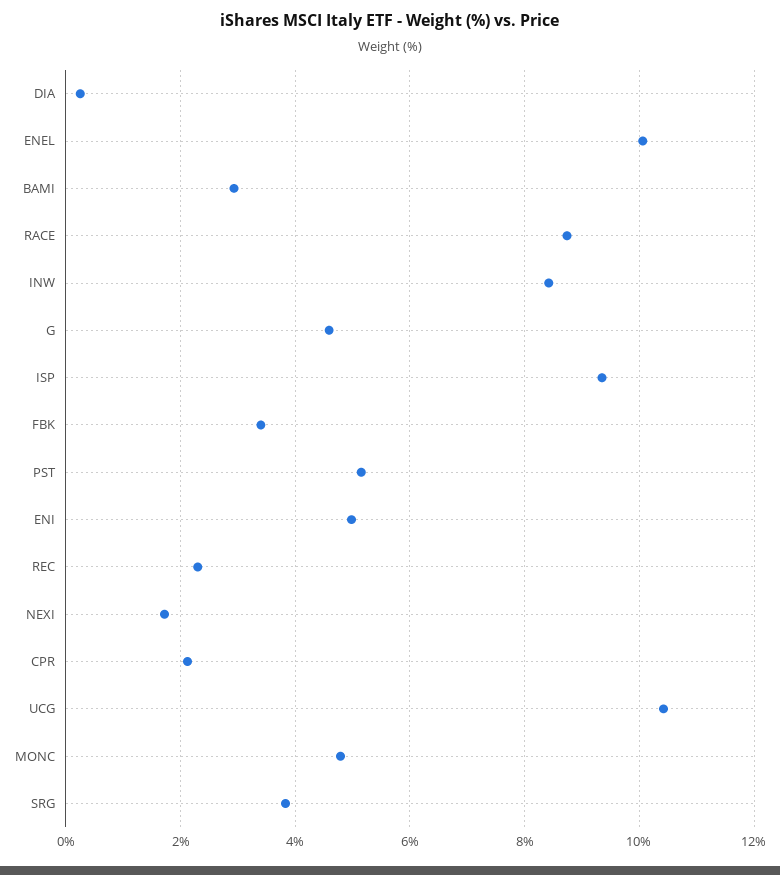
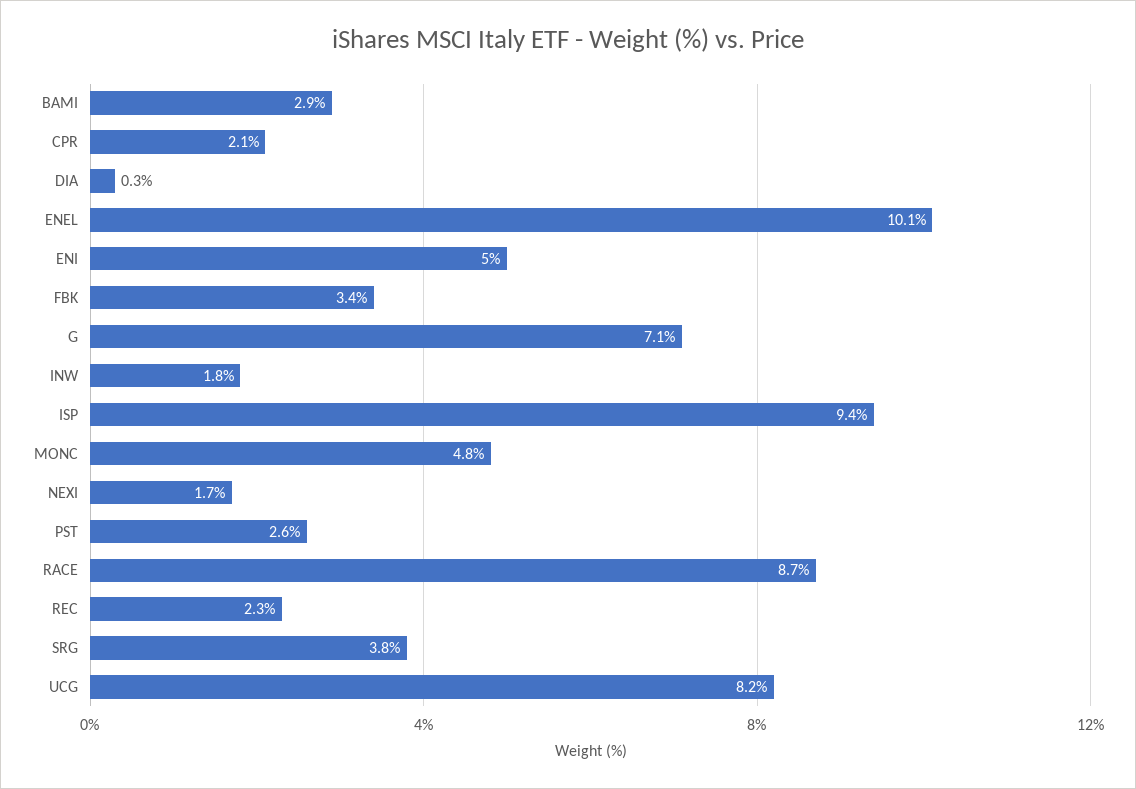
INW: 8.4 -> 1.8
G: 4.6 -> 7.1
PST: 5.2 -> 2.6
UCG: 10.4 -> 8.2

